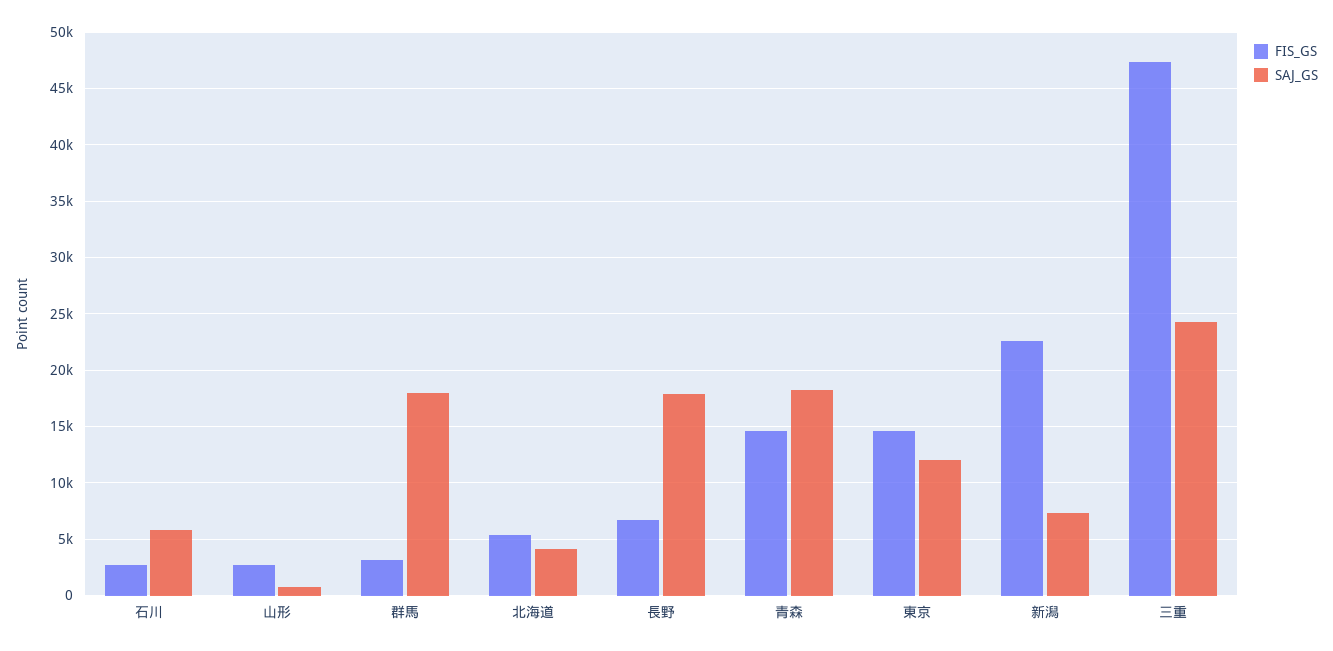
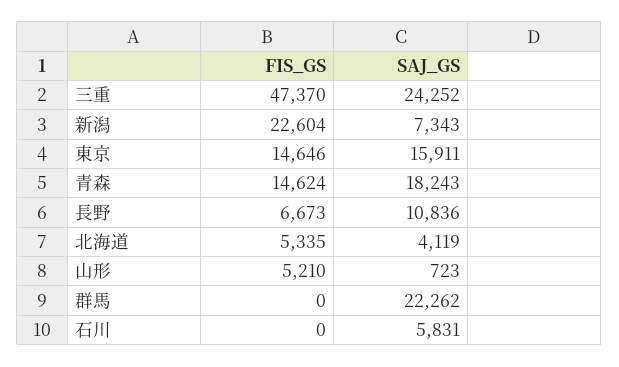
FIS_GS, 石川: 3000 -> 0
FIS_GS, 山形: 3000 -> 5210
FIS_GS, 群馬: 3000 -> 0
SAJ_GS, 群馬: 18000 -> 22262
SAJ_GS, 長野: 18000 -> 10836
SAJ_GS, 東京: 12000 -> 15911

